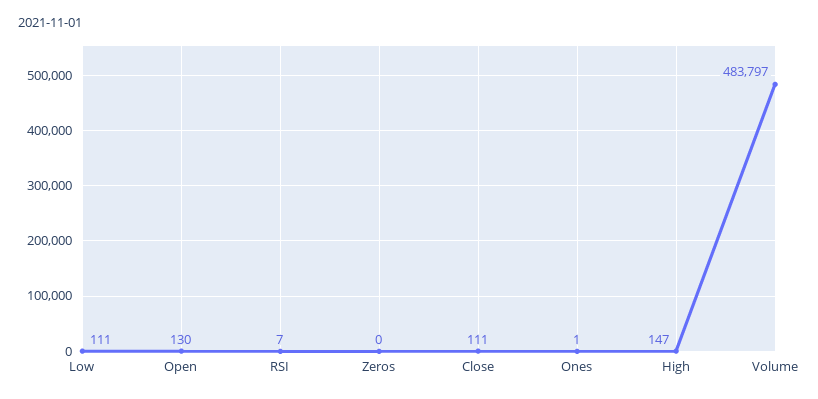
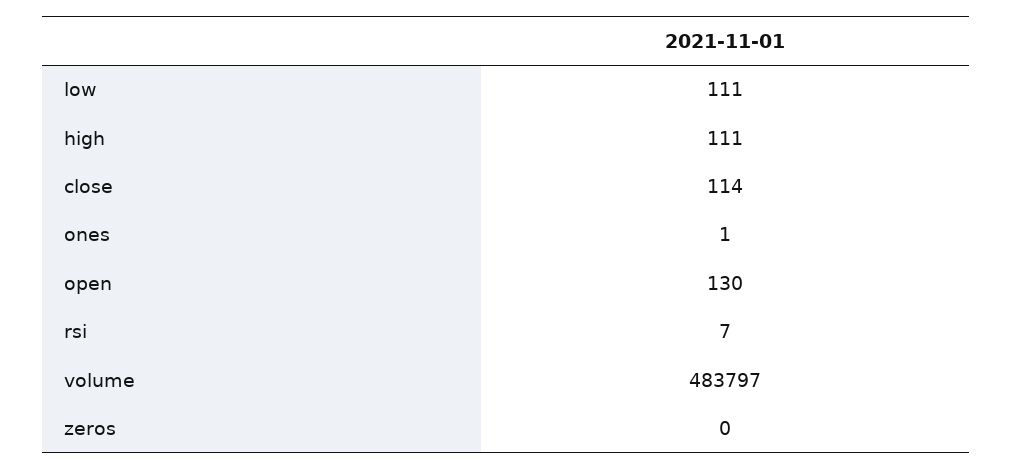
Close: 111 -> 114
High: 147 -> 111

